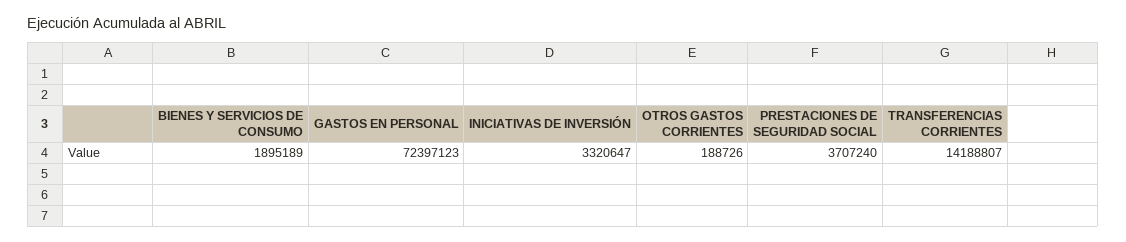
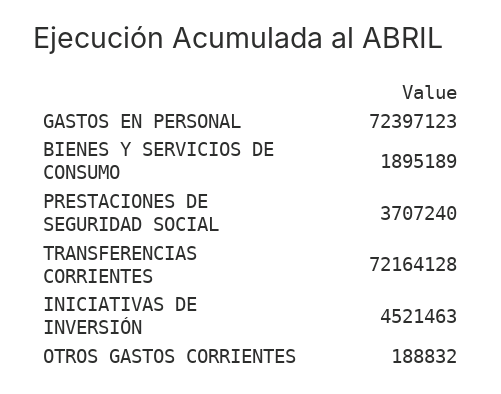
INICIATIVAS DE INVERSIÓN: 3320647 -> 4521463
OTROS GASTOS CORRIENTES: 188726 -> 188832
TRANSFERENCIAS CORRIENTES: 14188807 -> 72164128

